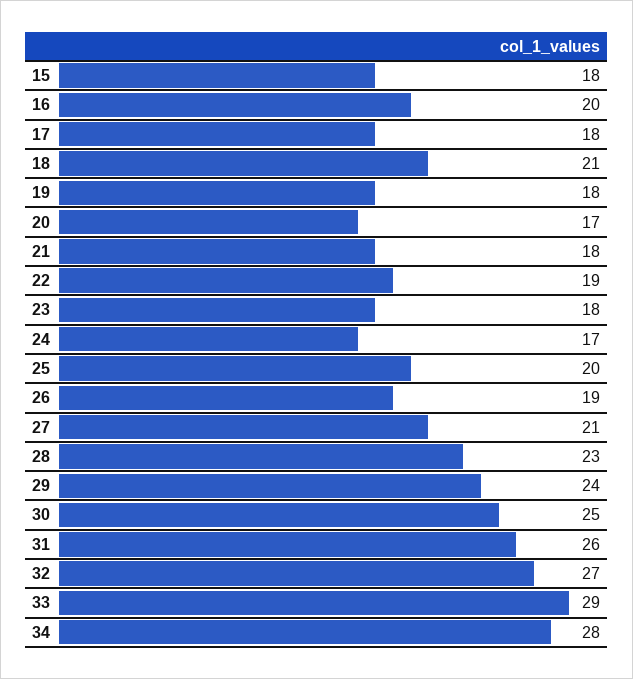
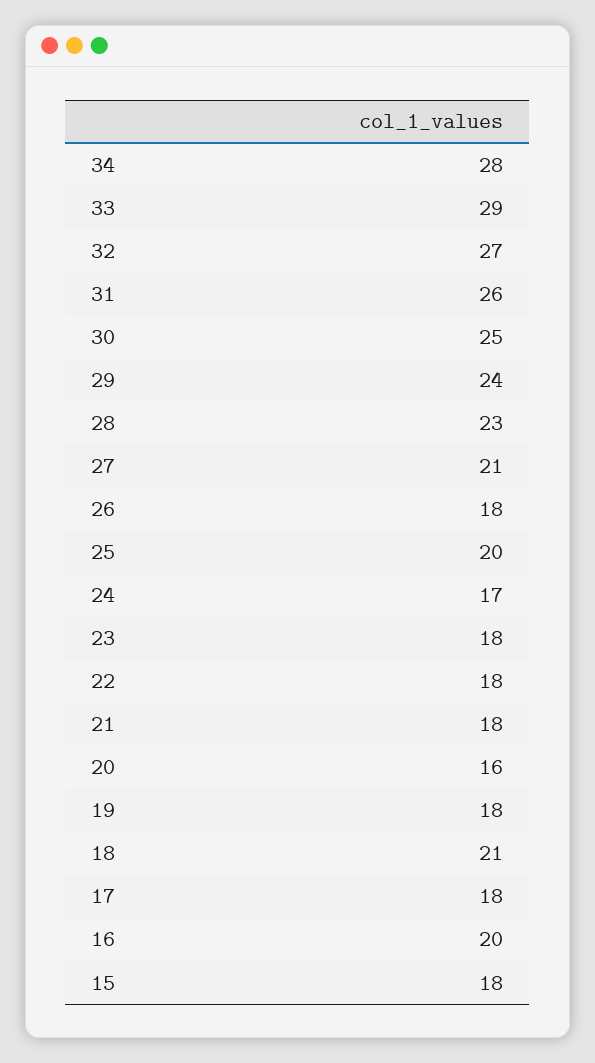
20: 17 -> 16
22: 19 -> 18
26: 19 -> 18

